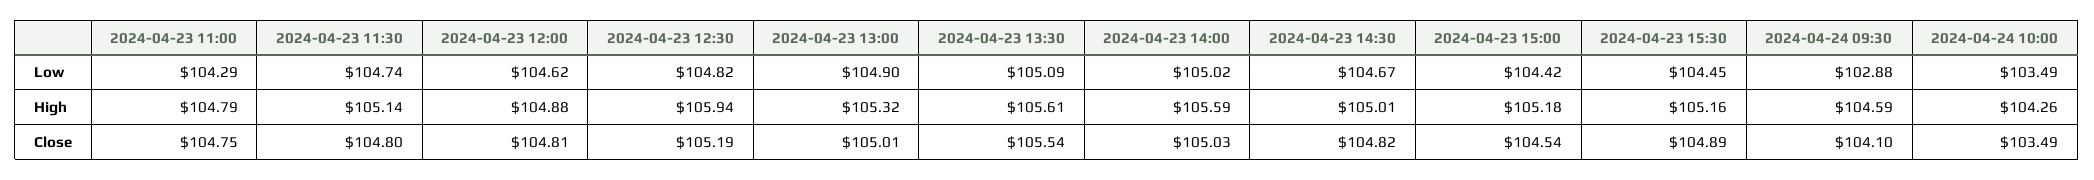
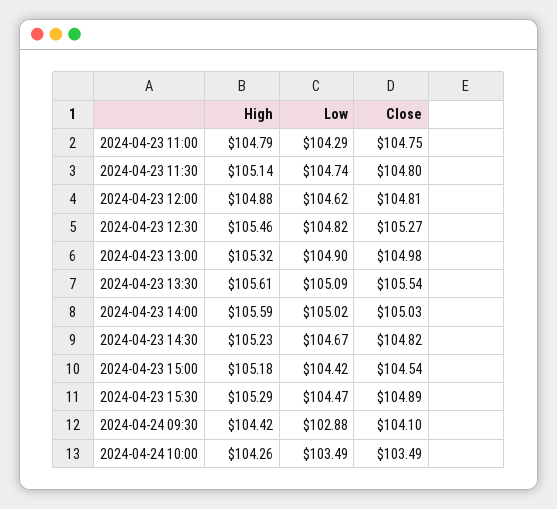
2024-04-23 15:30, Low: 104.45 -> 104.47
2024-04-23 12:30, High: 105.94 -> 105.46
2024-04-23 14:30, High: 105.01 -> 105.23
2024-04-23 15:30, High: 105.16 -> 105.29
2024-04-24 09:30, High: 104.59 -> 104.42
2024-04-23 12:30, Close: 105.19 -> 105.27
2024-04-23 13:00, Close: 105.01 -> 104.98

